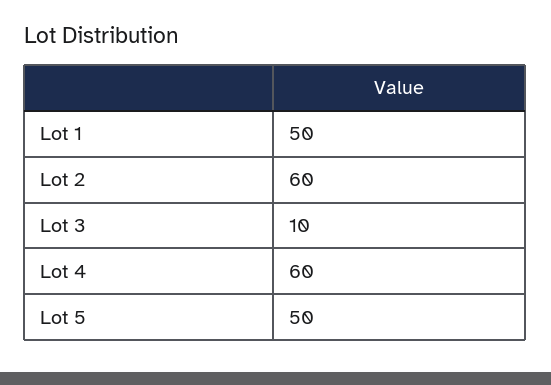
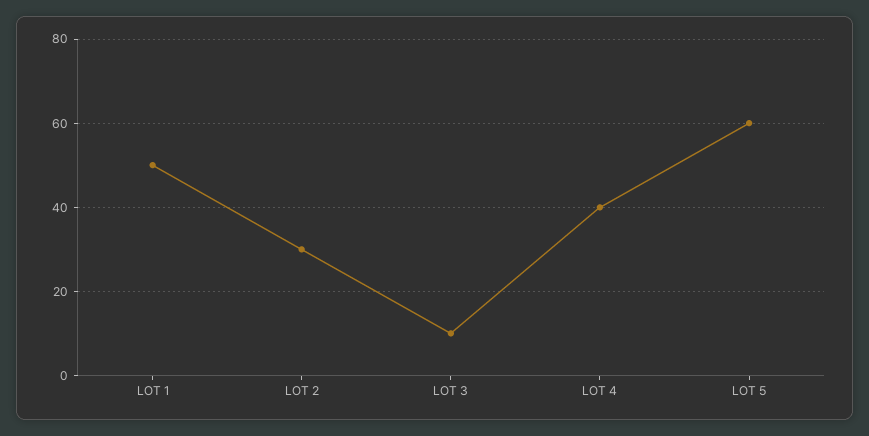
Lot 2: 60 -> 30
Lot 4: 60 -> 40
Lot 5: 50 -> 60

